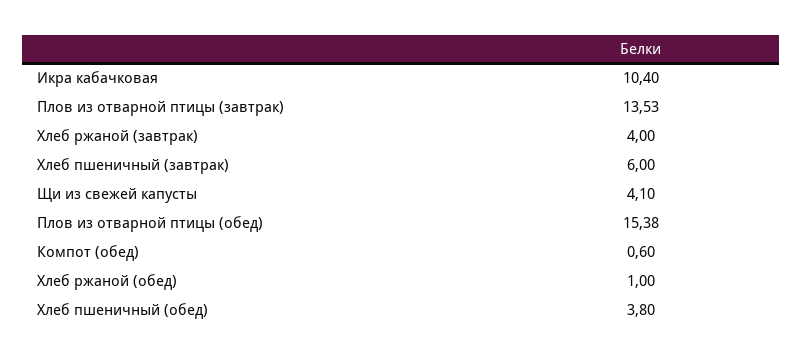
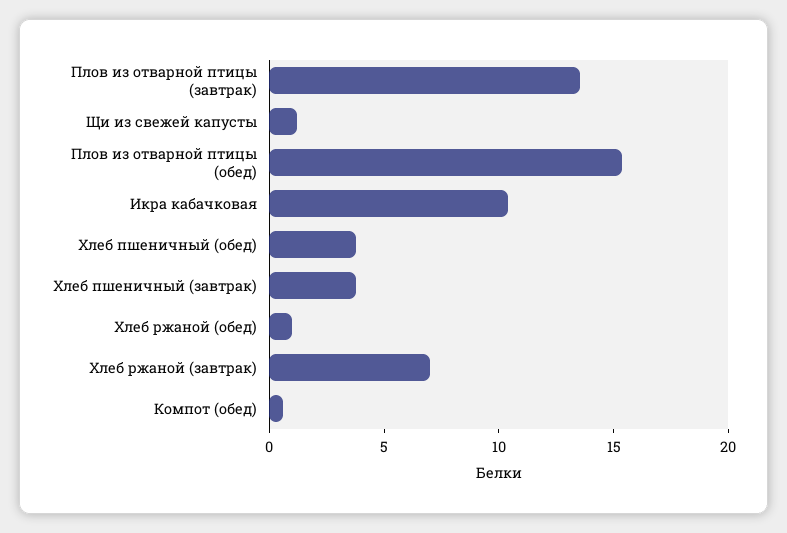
Хлеб ржаной (завтрак): 4 -> 7
Хлеб пшеничный (завтрак): 6 -> 4
Щи из свежей капусты: 4.1 -> 1

